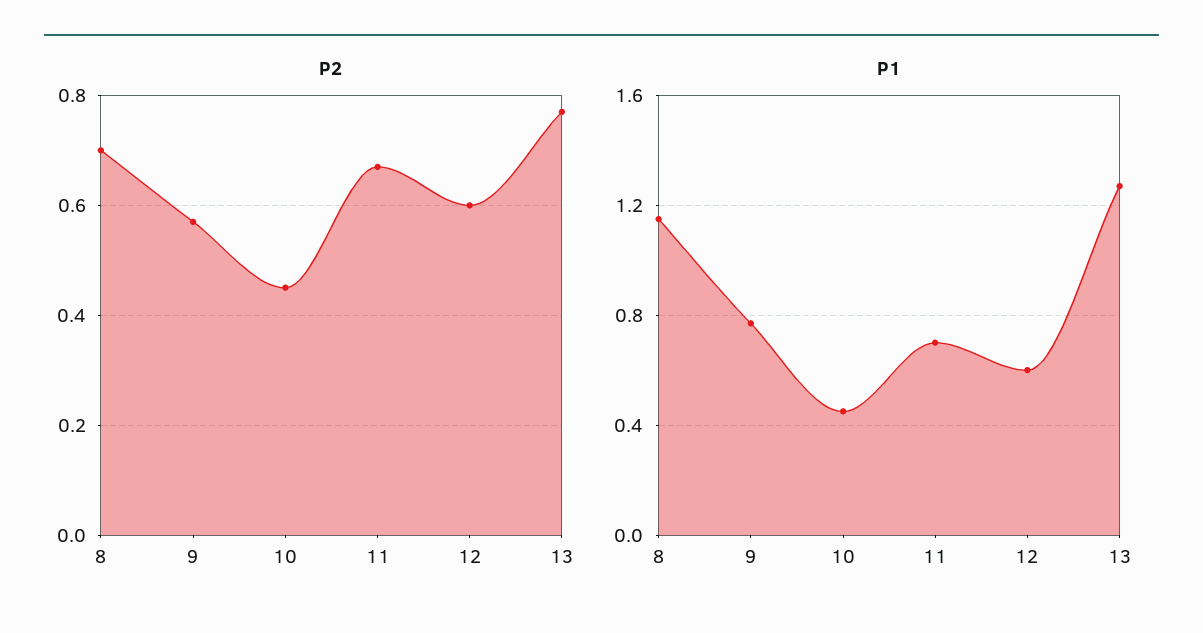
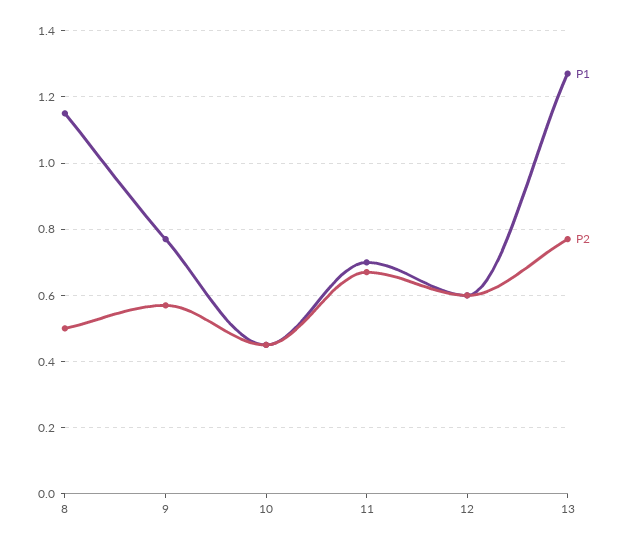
P2, 8: 0.7 -> 0.5

